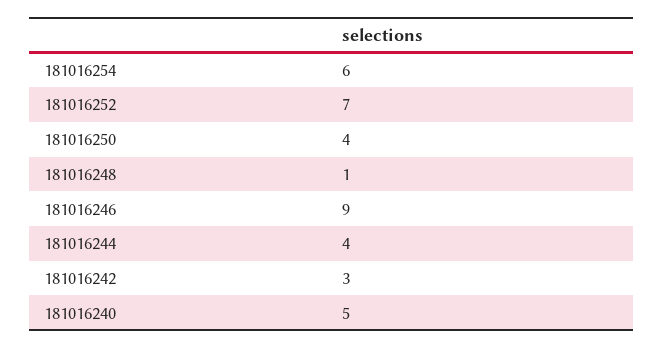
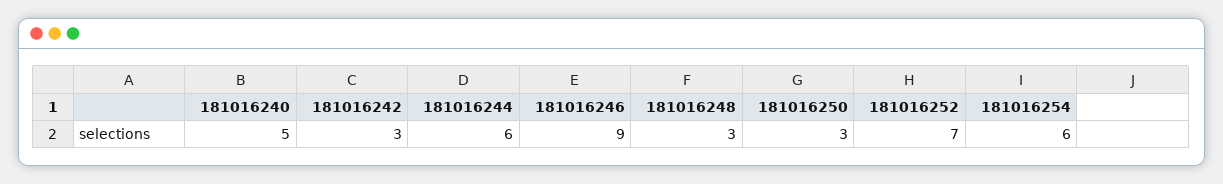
181016250: 4 -> 3
181016248: 1 -> 3
181016244: 4 -> 6

